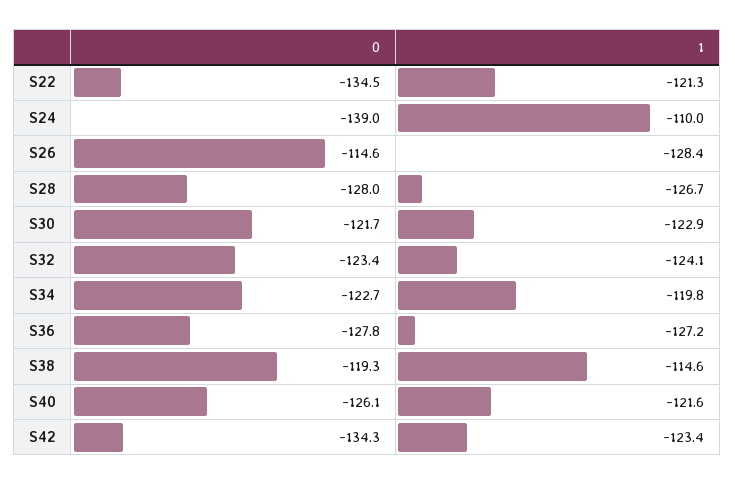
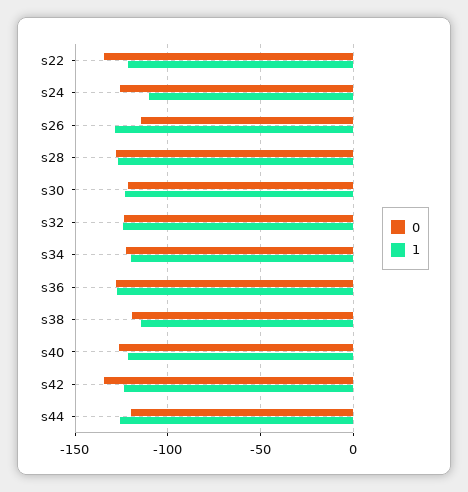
0, S24: -139 -> -125
0, s44: none -> -120
1, s44: none -> -125

